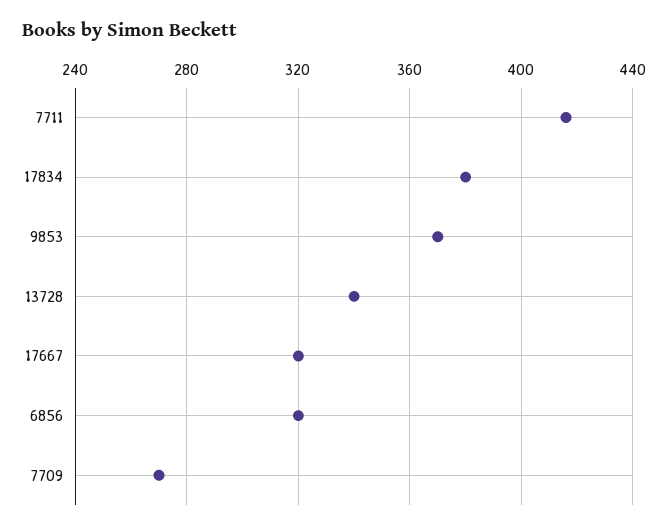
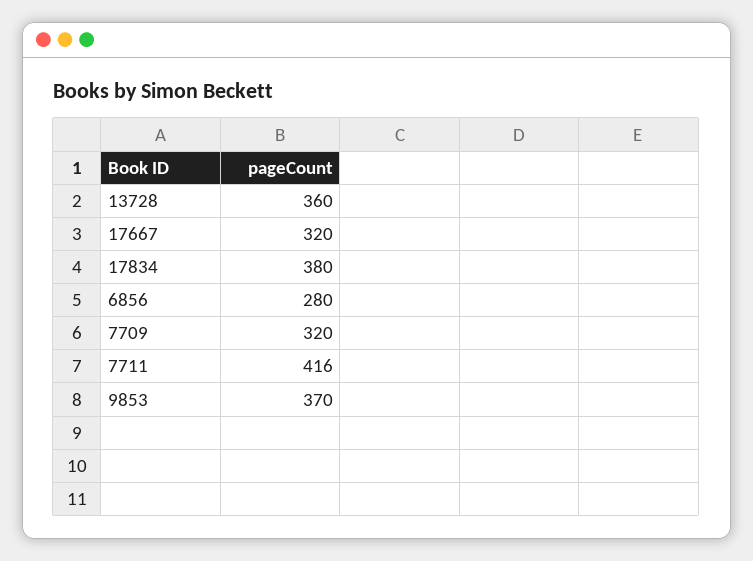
13728: 340 -> 360
6856: 320 -> 280
7709: 270 -> 320

